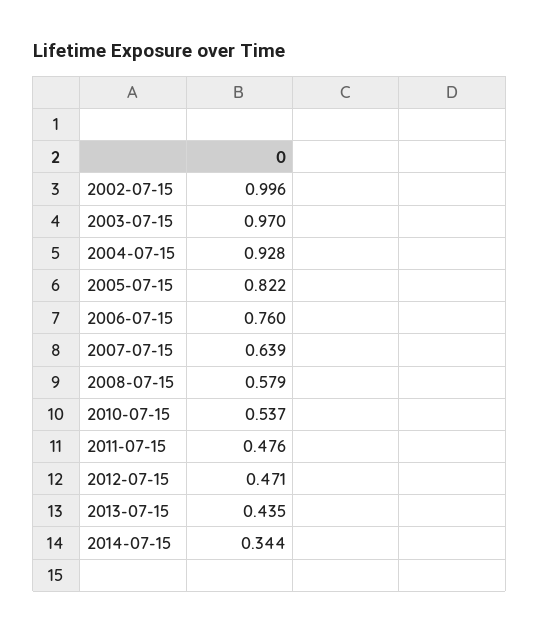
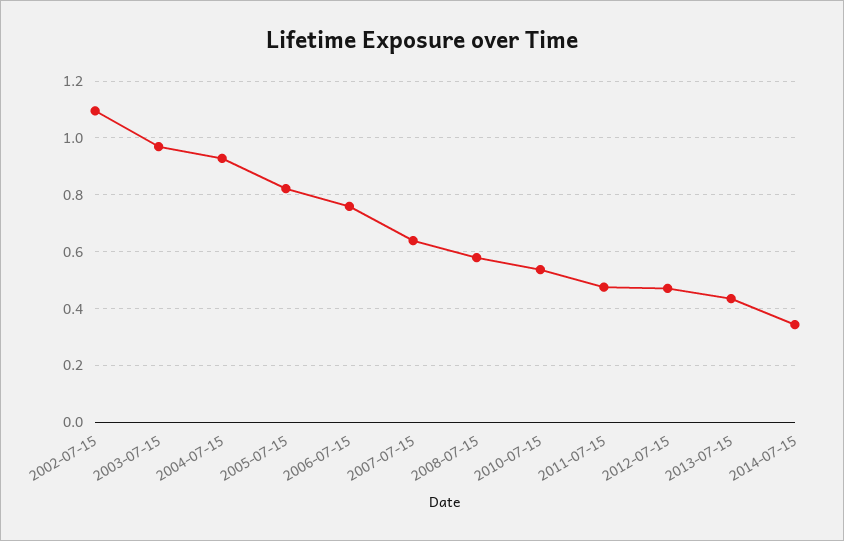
2002-07-15: 0.996 -> 1.1

